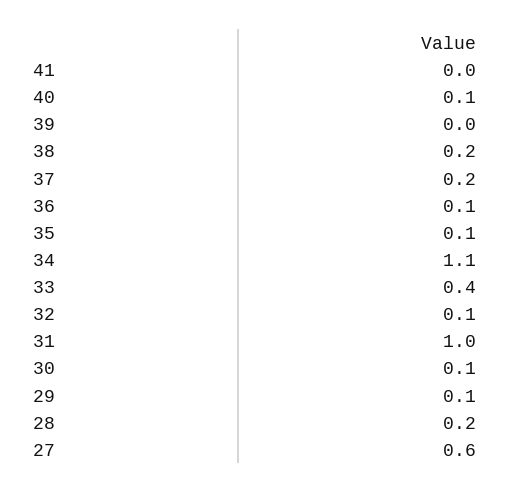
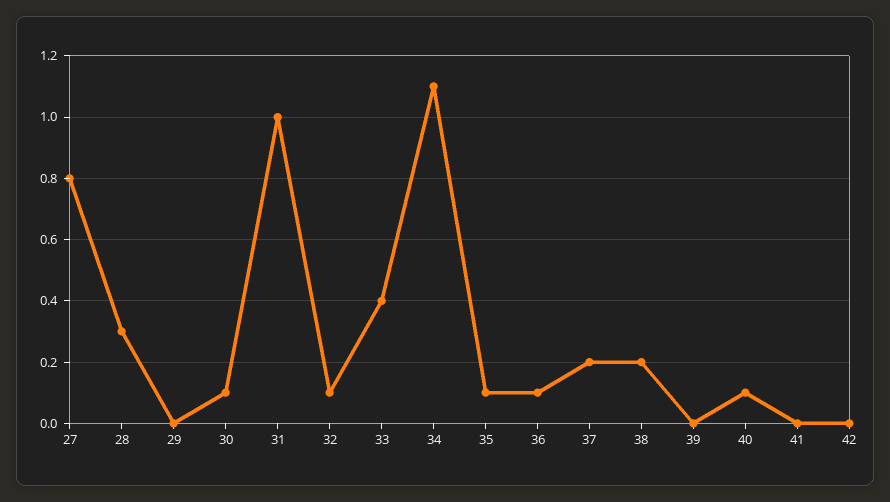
29: 0.1 -> 0
28: 0.2 -> 0.3
27: 0.6 -> 0.8
42: none -> 0

